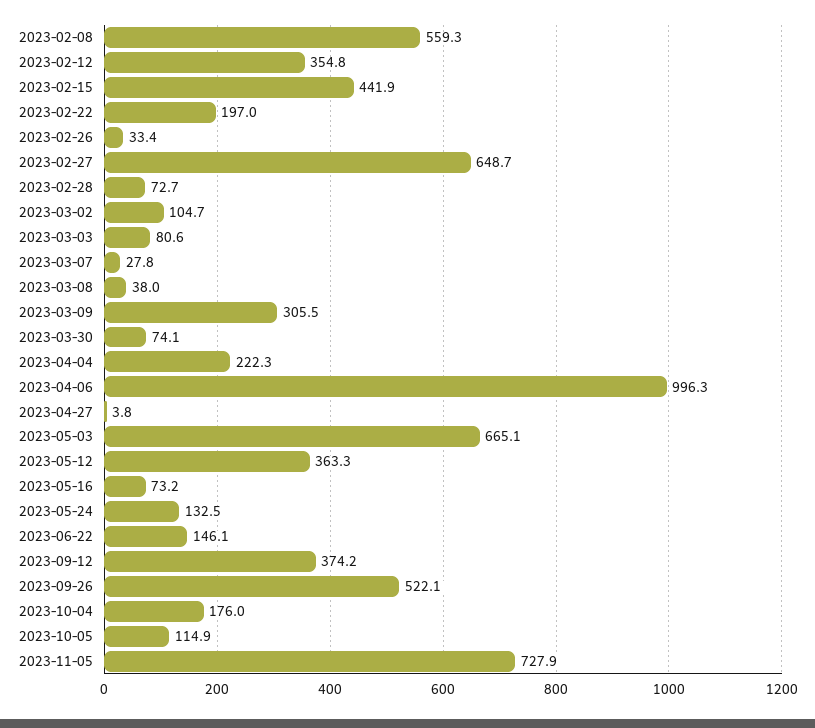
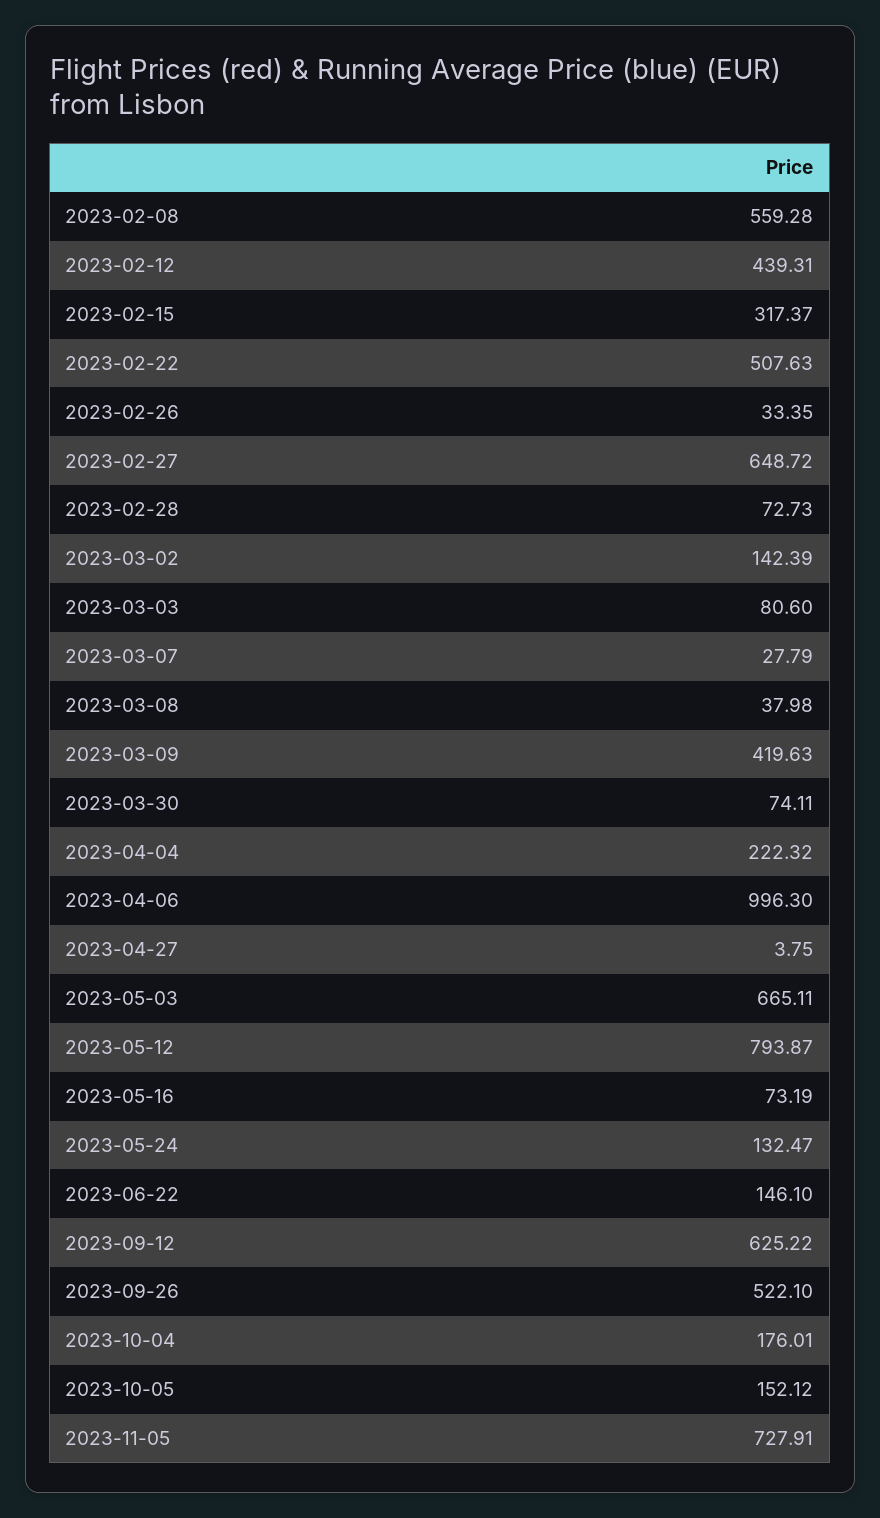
2023-02-12: 354.8 -> 439.31
2023-02-15: 441.9 -> 317.37
2023-02-22: 197 -> 507.63
2023-03-02: 104.7 -> 142.39
2023-03-09: 305.5 -> 419.63
2023-05-12: 363.3 -> 793.87
2023-09-12: 374.2 -> 625.22
2023-10-05: 114.9 -> 152.12

